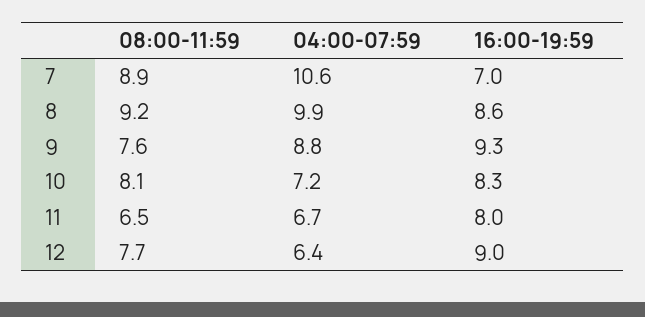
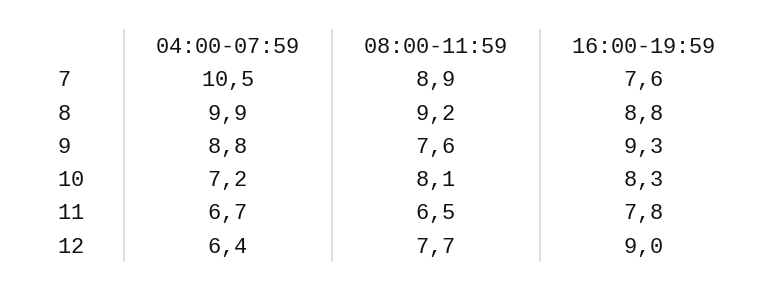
04:00-07:59, 7: 10.6 -> 10.5
16:00-19:59, 7: 7 -> 7.6
16:00-19:59, 8: 8.6 -> 8.8
16:00-19:59, 11: 8 -> 7.8

